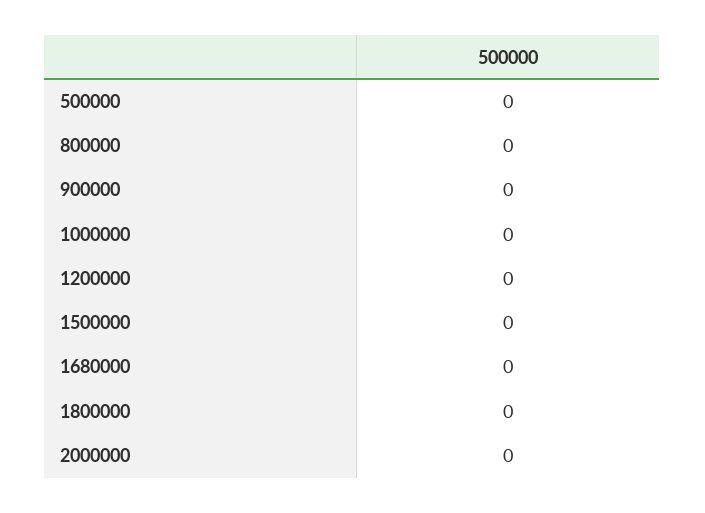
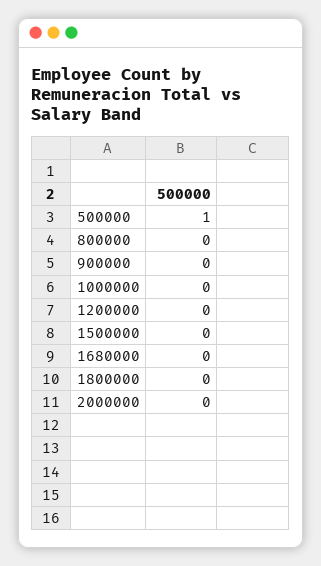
500000: 0 -> 1

